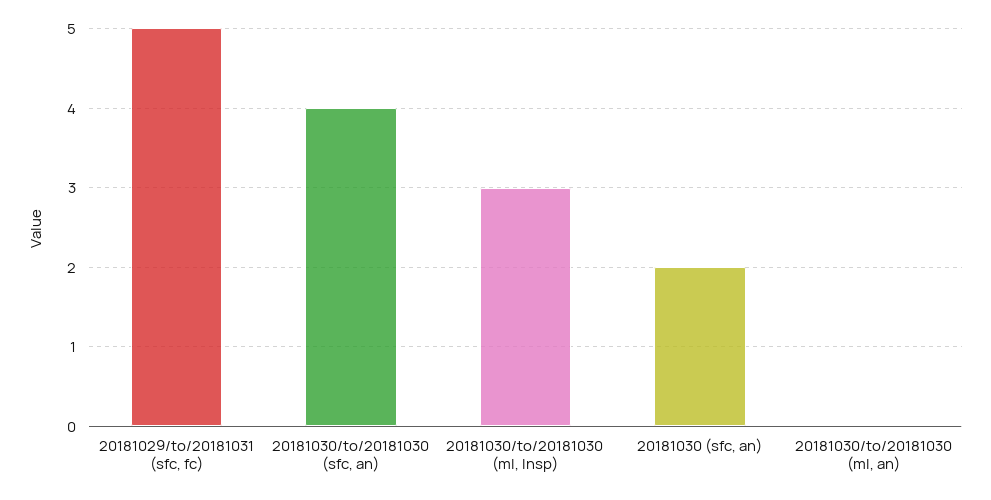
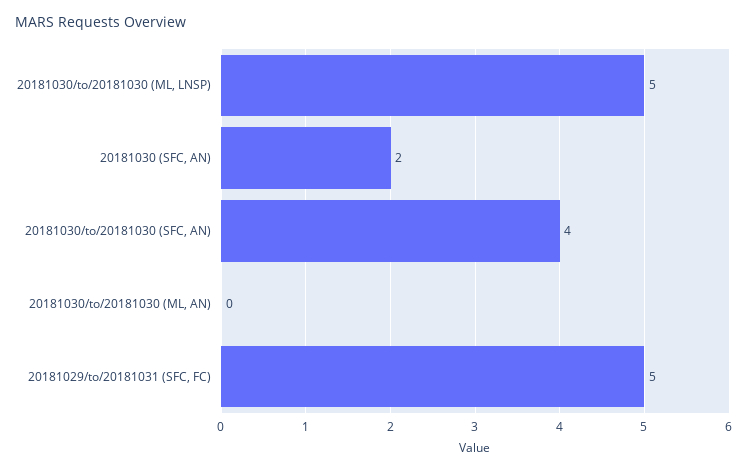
20181030/to/20181030 (ml, lnsp): 3 -> 5

